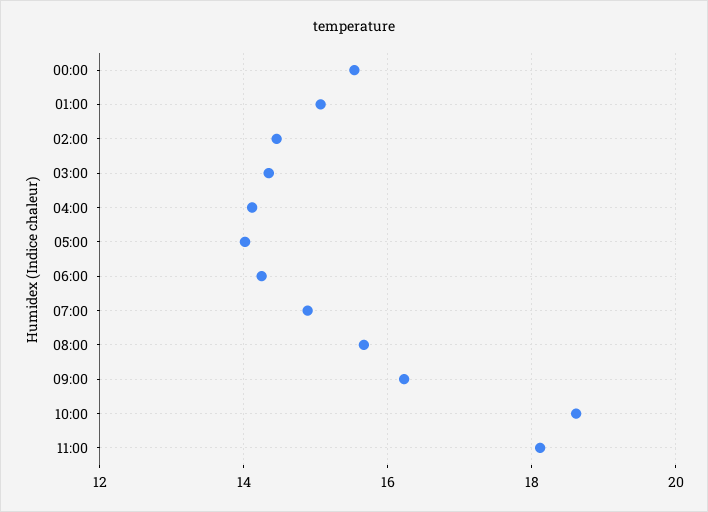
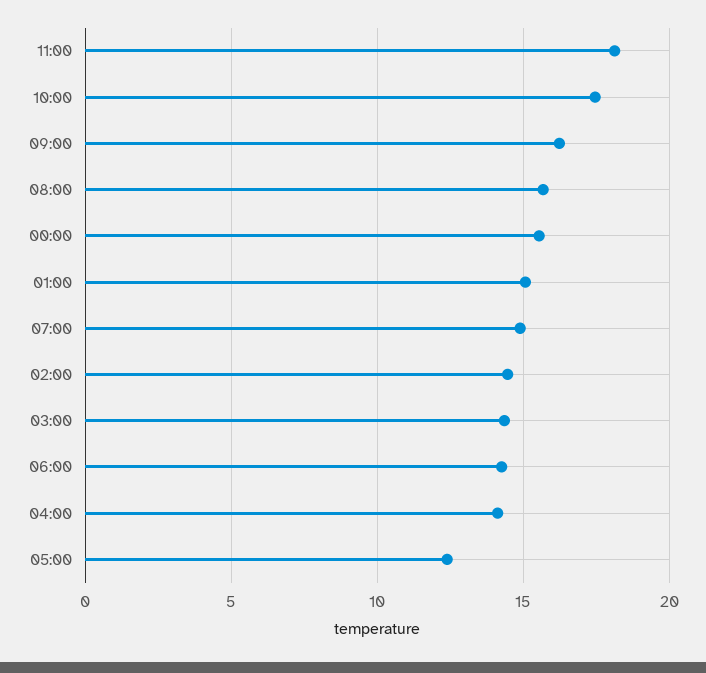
05:00: 14 -> 12.5
10:00: 18.6 -> 17.5

